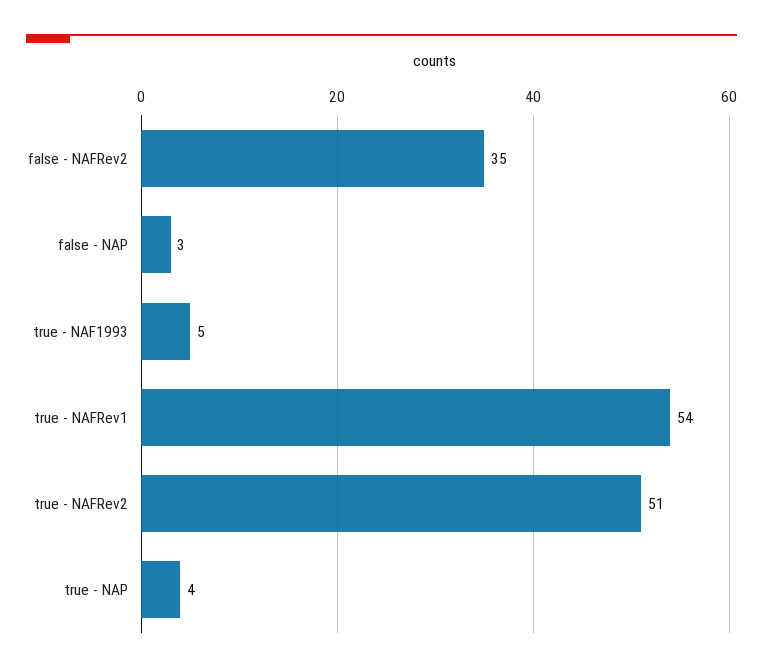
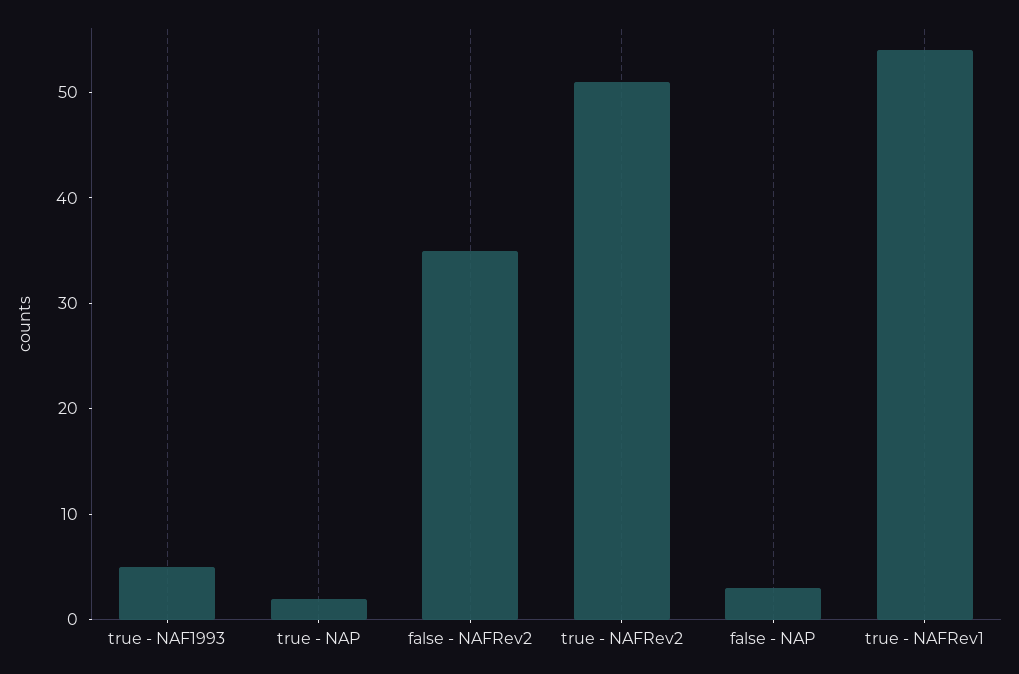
true - NAP: 4 -> 2

